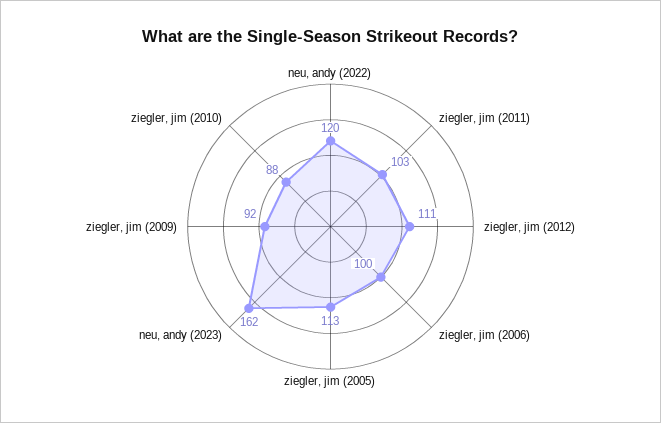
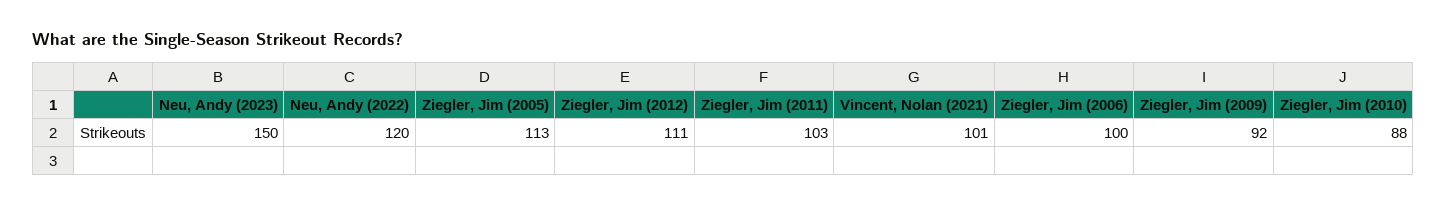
neu, andy (2023): 162 -> 150
Vincent, Nolan (2021): none -> 101

